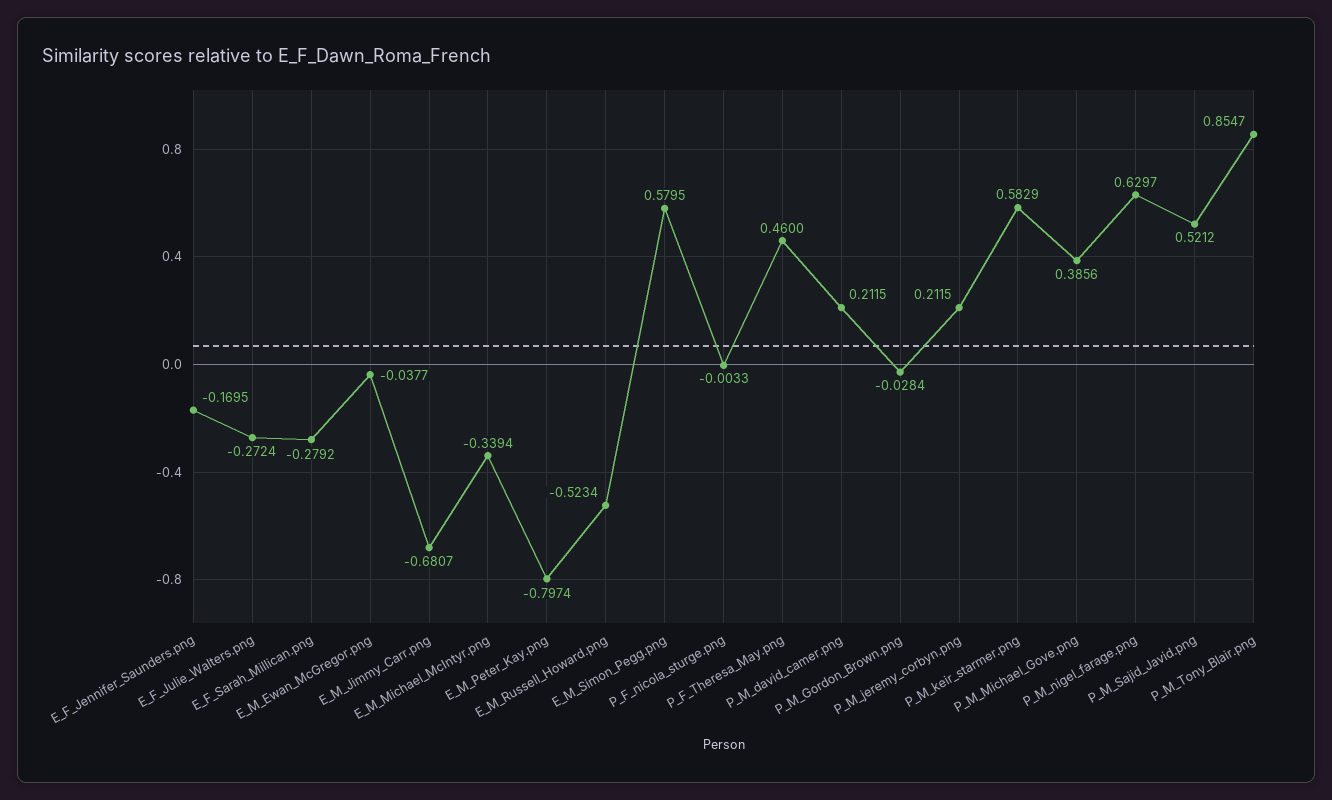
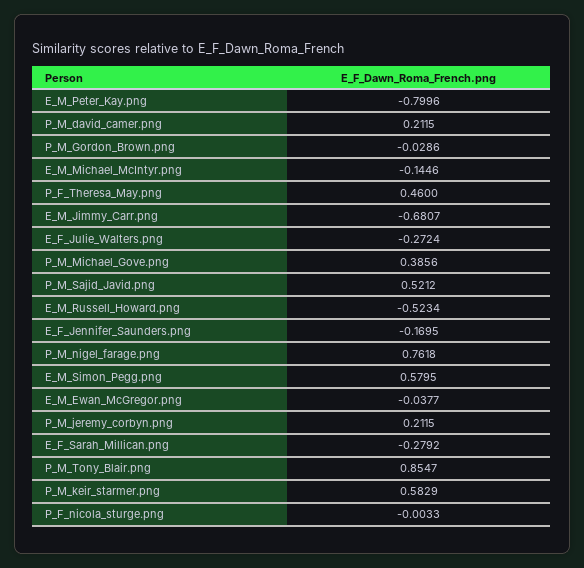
E_M_Michael_McIntyr.png: -0.3394 -> -0.1446
E_M_Peter_Kay.png: -0.7974 -> -0.7996
P_M_Gordon_Brown.png: -0.0284 -> -0.0286
P_M_nigel_farage.png: 0.6297 -> 0.7618

